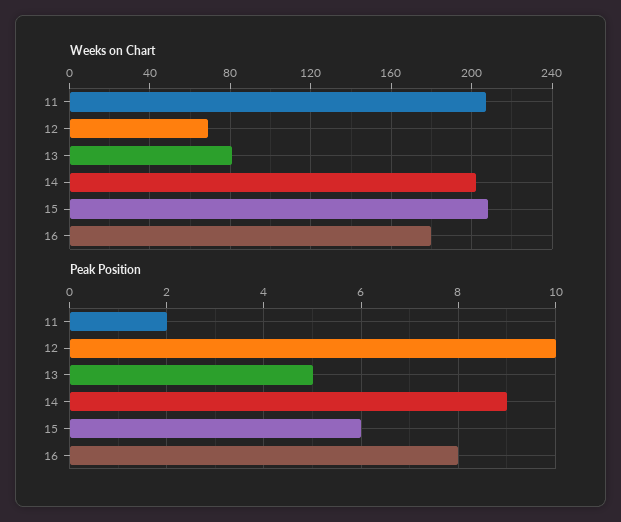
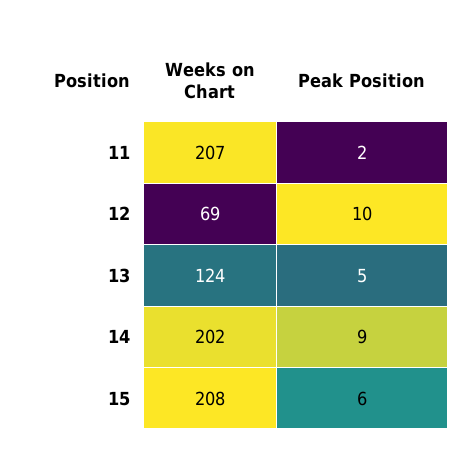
Weeks on Chart, 13: 80 -> 124
Weeks on Chart, 16: 180 -> none
Peak Position, 16: 8 -> none

